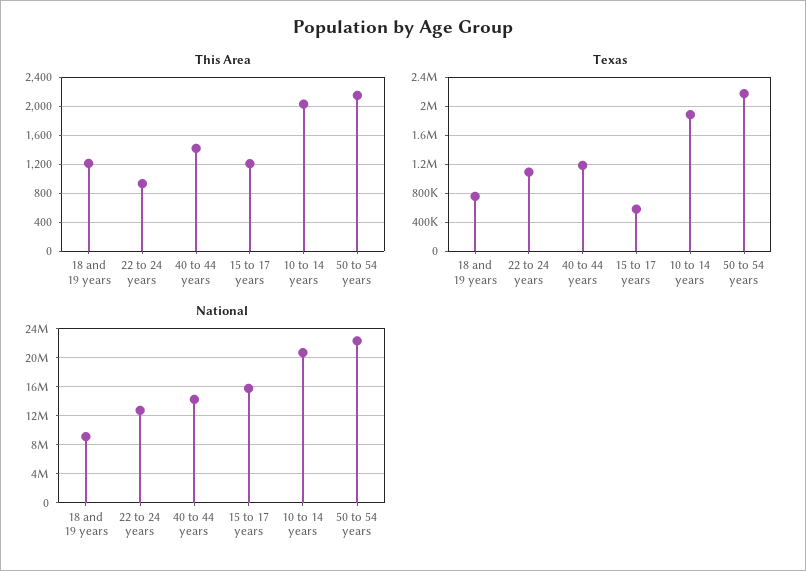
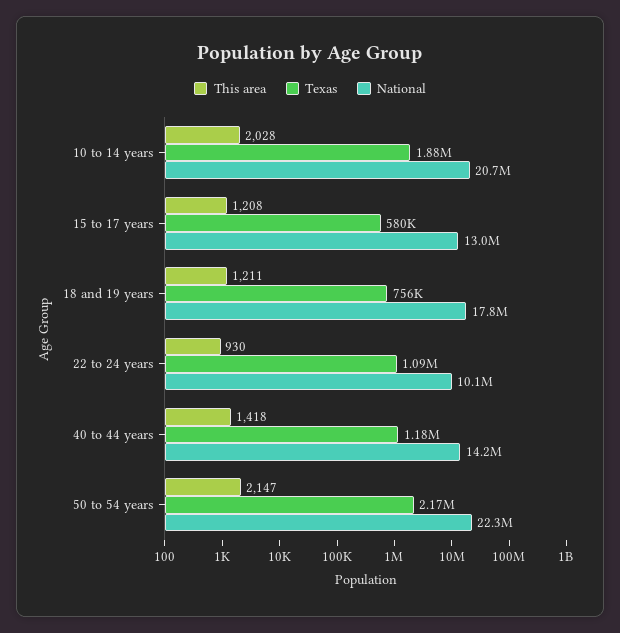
National, 18 and 19 years: 9000000 -> 17800000
National, 22 to 24 years: 13000000 -> 10100000
National, 15 to 17 years: 16000000 -> 13000000

